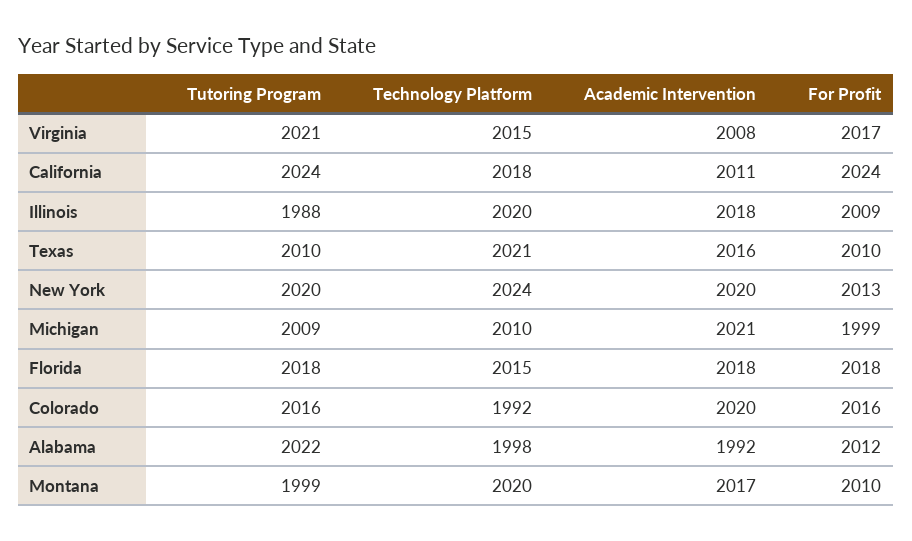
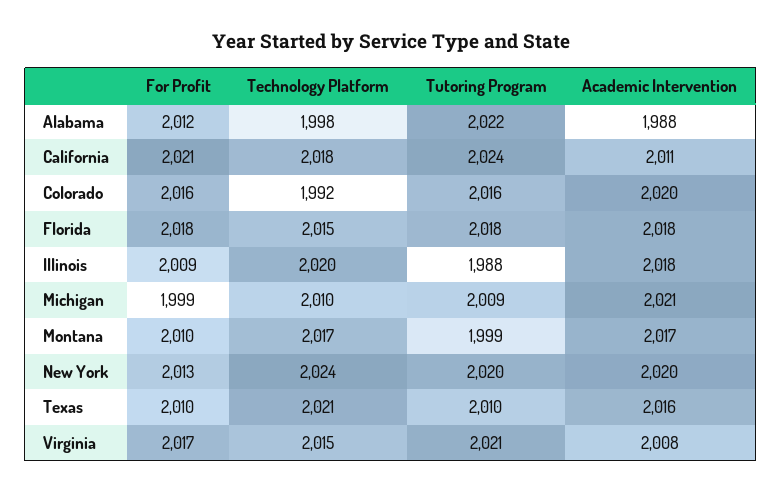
For Profit, California: 2024 -> 2021
Academic Intervention, Alabama: 1992 -> 1988
Technology Platform, Montana: 2020 -> 2017

